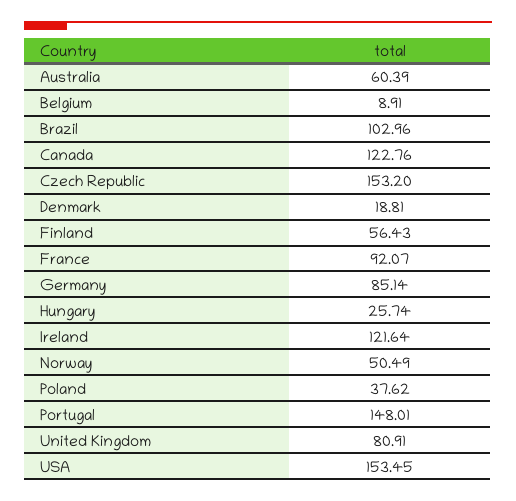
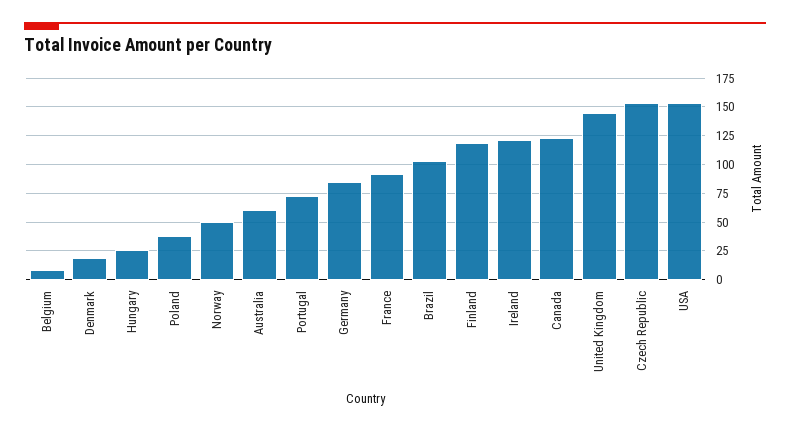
Finland: 56.43 -> 125
Portugal: 148.01 -> 75
United Kingdom: 80.91 -> 150

